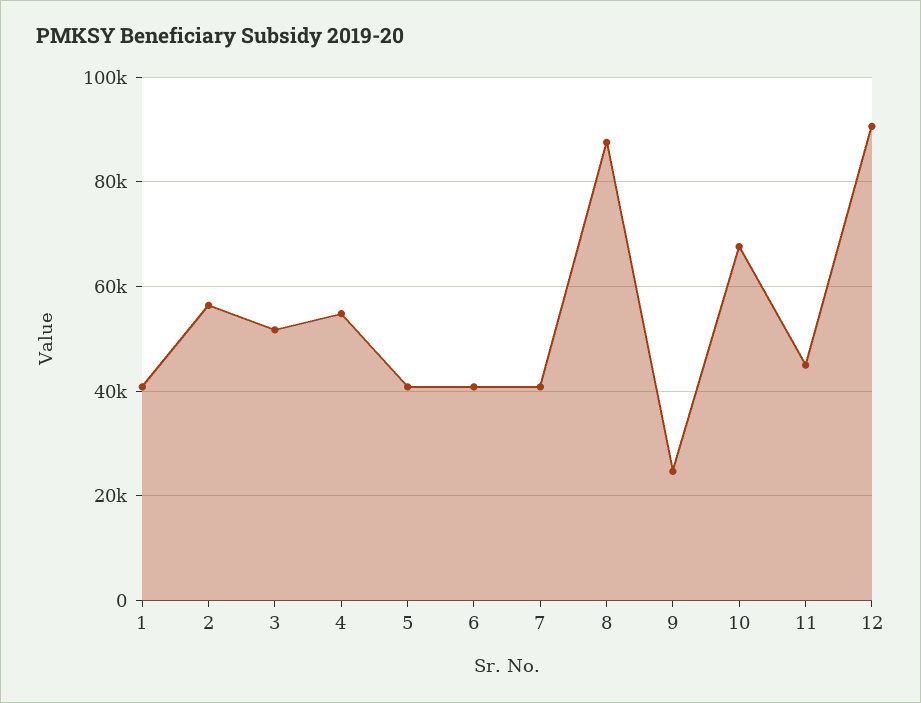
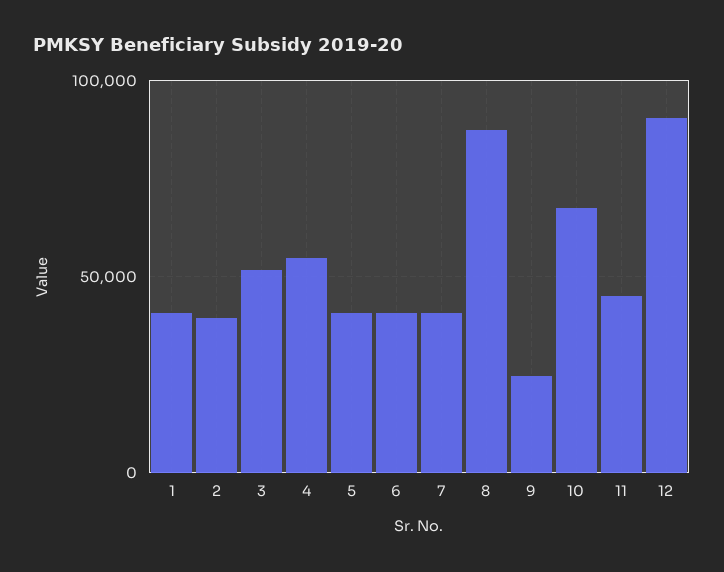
2: 56000 -> 40000

